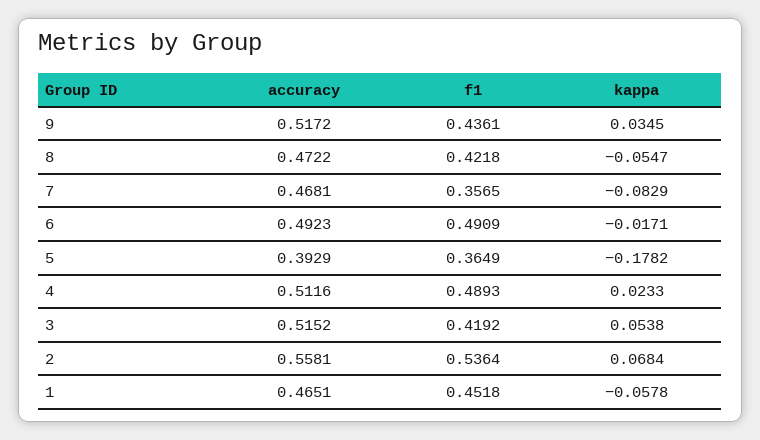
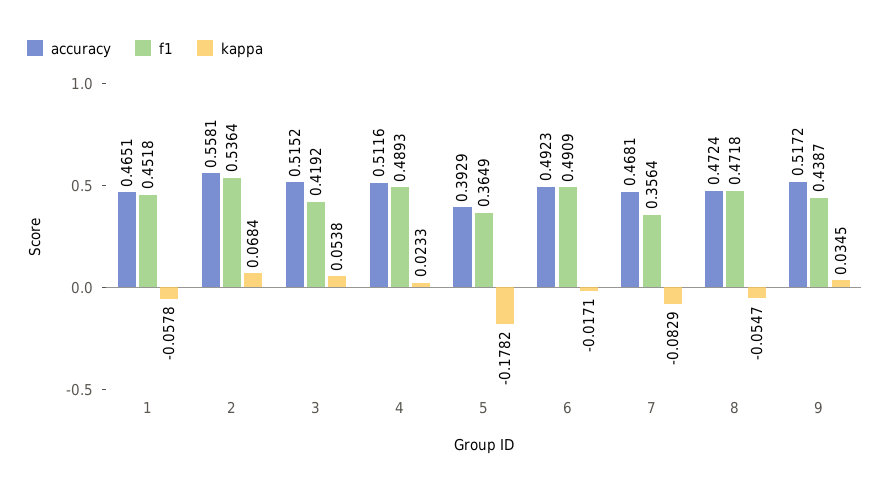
f1, 9: 0.4361 -> 0.4387
accuracy, 8: 0.4722 -> 0.4724
f1, 8: 0.4218 -> 0.4718
f1, 7: 0.3565 -> 0.3564

